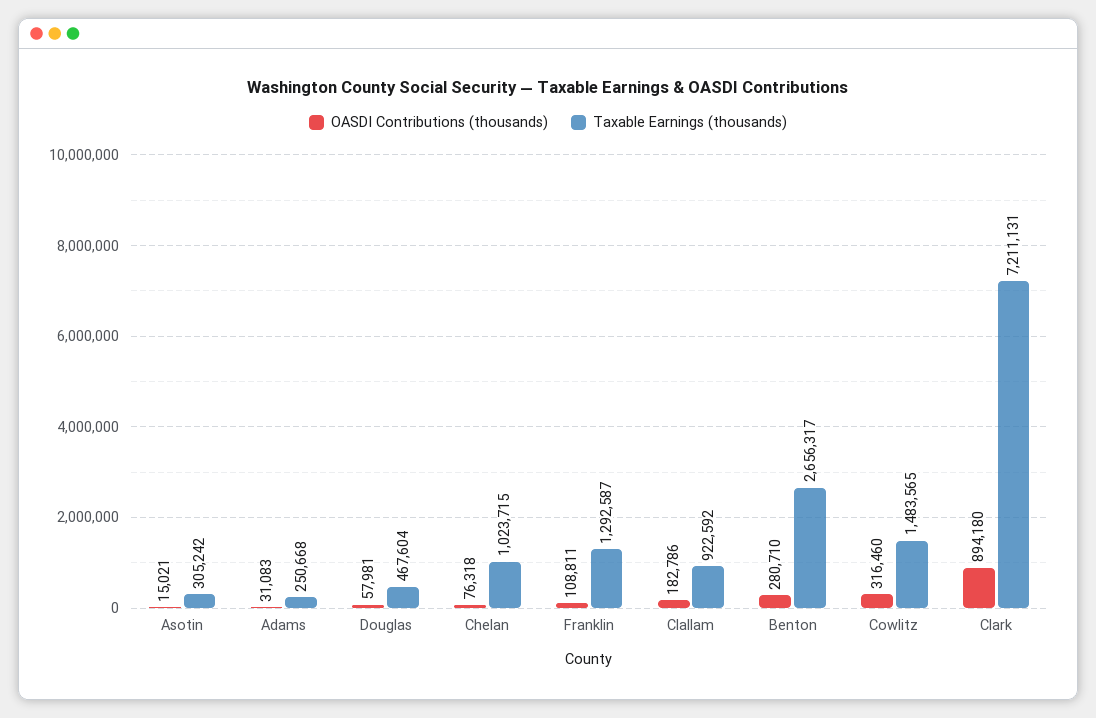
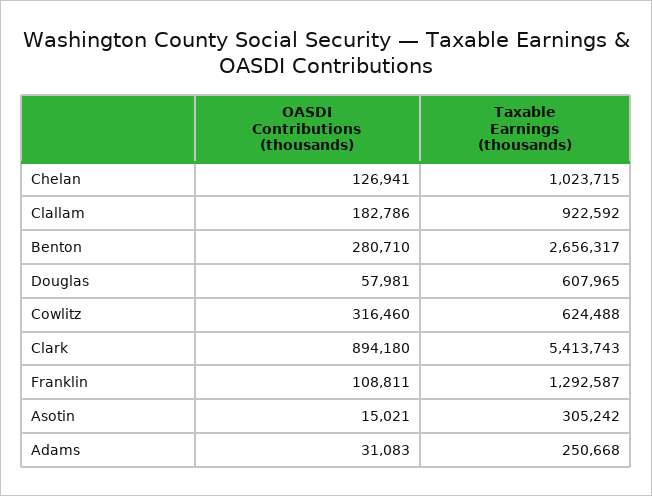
Taxable Earnings (thousands), Douglas: 467604 -> 607965
OASDI Contributions (thousands), Chelan: 76318 -> 126941
Taxable Earnings (thousands), Cowlitz: 1483565 -> 624488
Taxable Earnings (thousands), Clark: 7211131 -> 5413743

